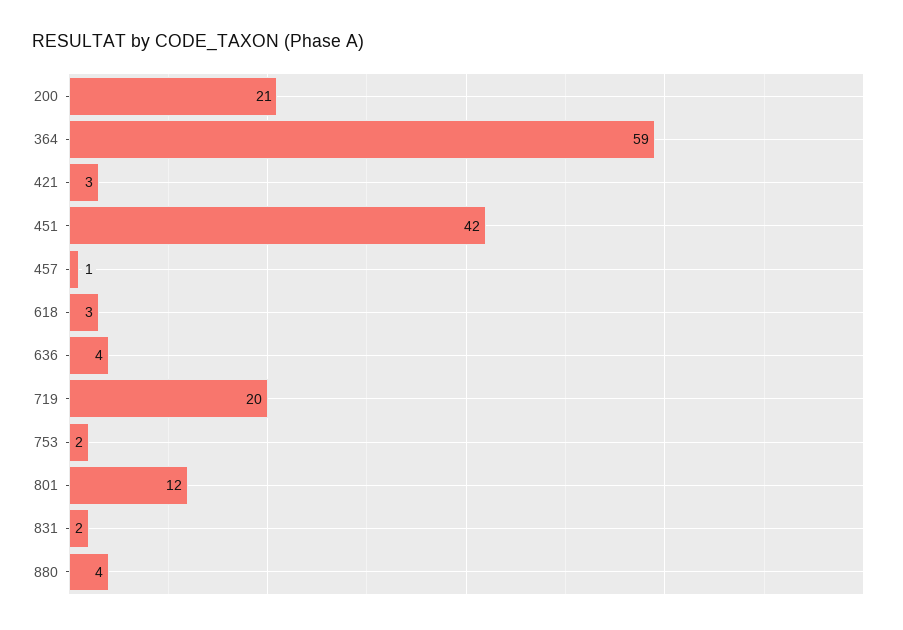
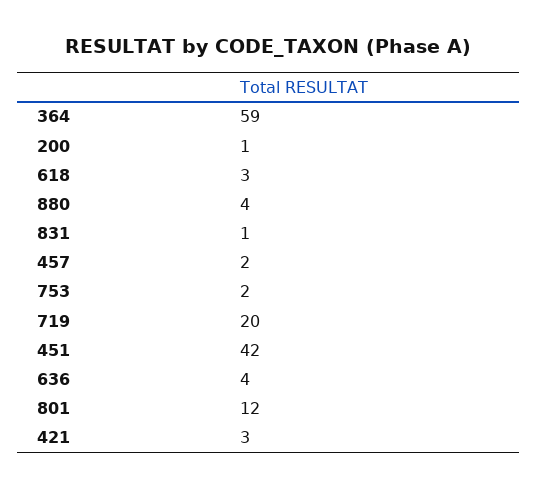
200: 21 -> 1
457: 1 -> 2
831: 2 -> 1

